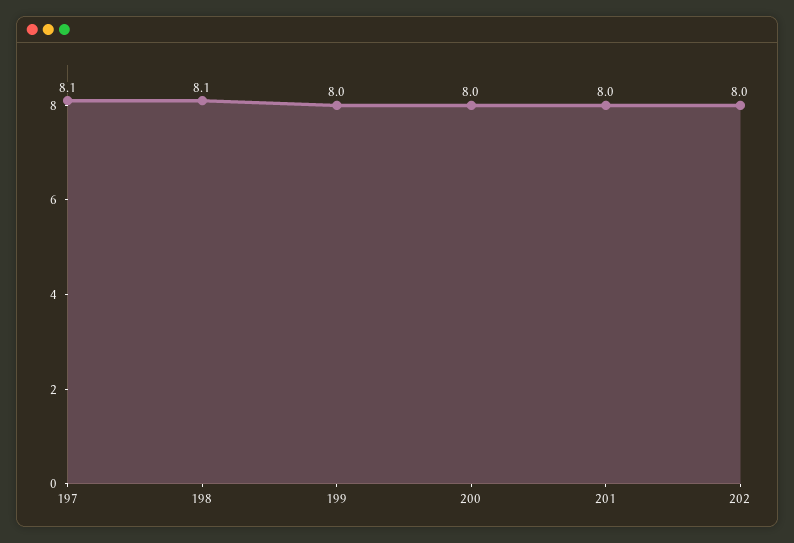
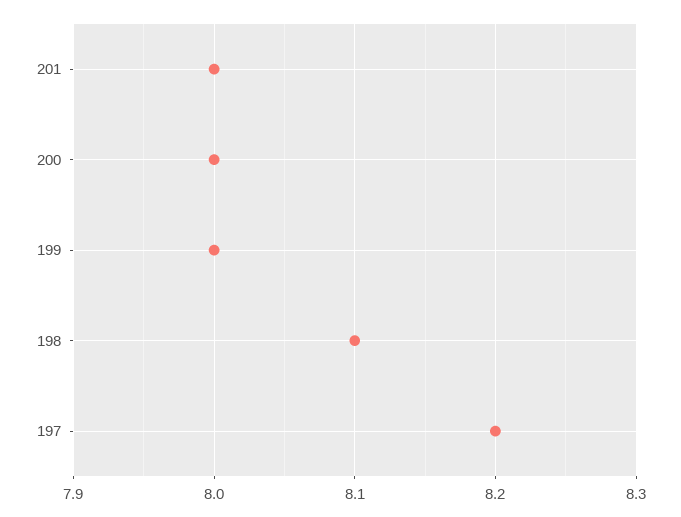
197: 8.1 -> 8.2
202: 8 -> none

